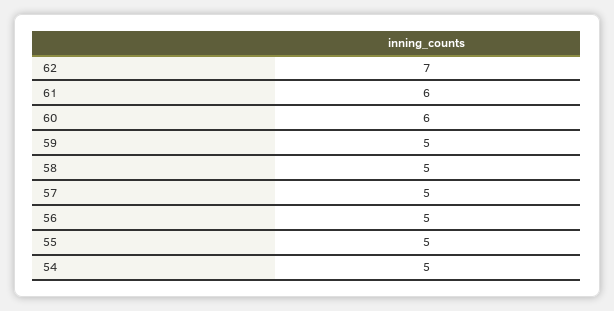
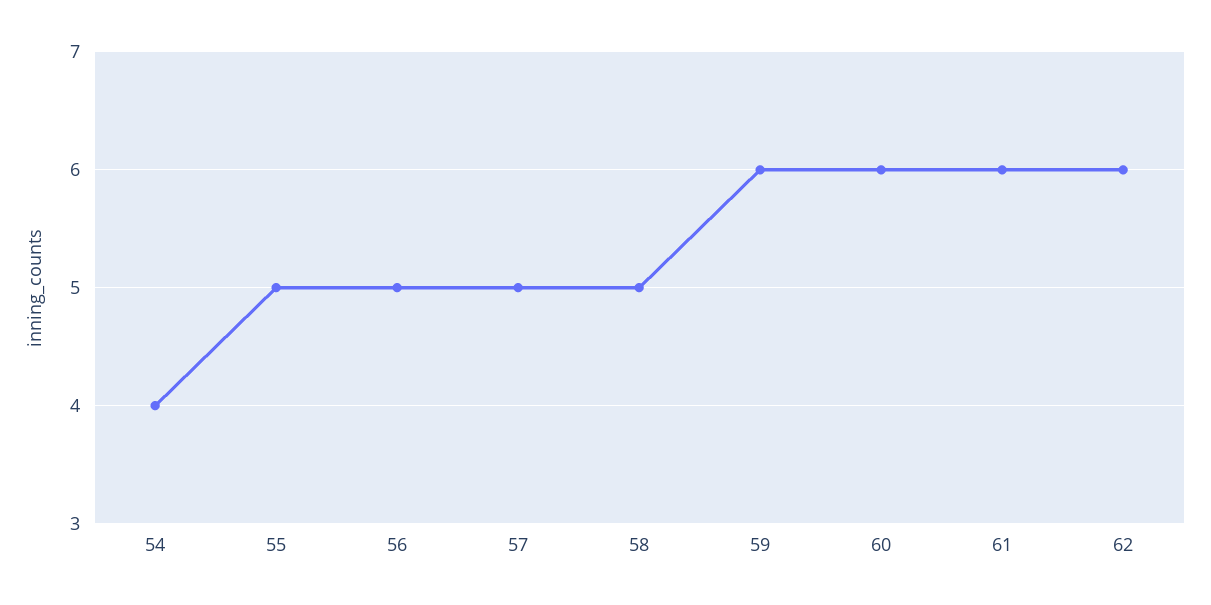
62: 7 -> 6
59: 5 -> 6
54: 5 -> 4

